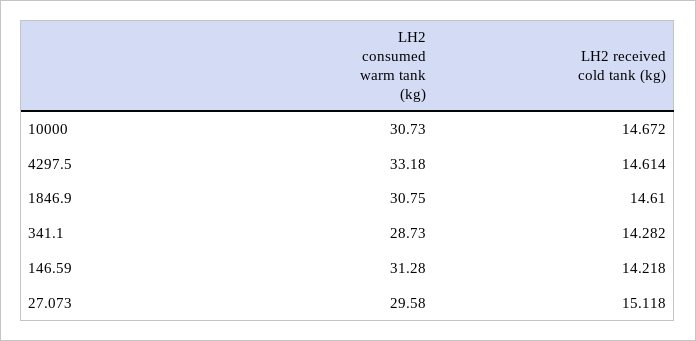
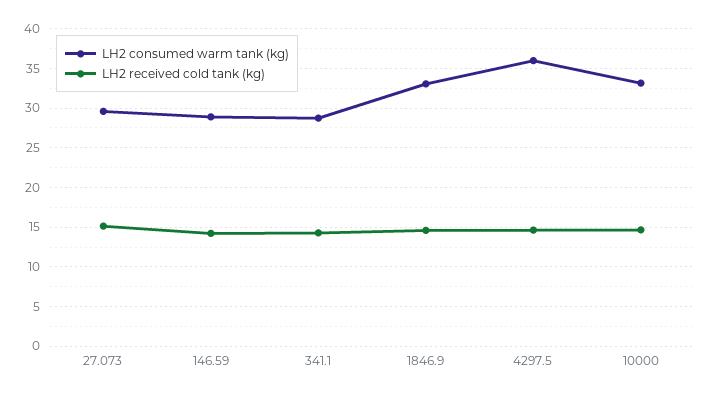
LH2 consumed warm tank (kg), 10000: 30.73 -> 33
LH2 consumed warm tank (kg), 4297.5: 33.18 -> 36
LH2 consumed warm tank (kg), 1846.9: 30.75 -> 33
LH2 consumed warm tank (kg), 146.59: 31.28 -> 29

